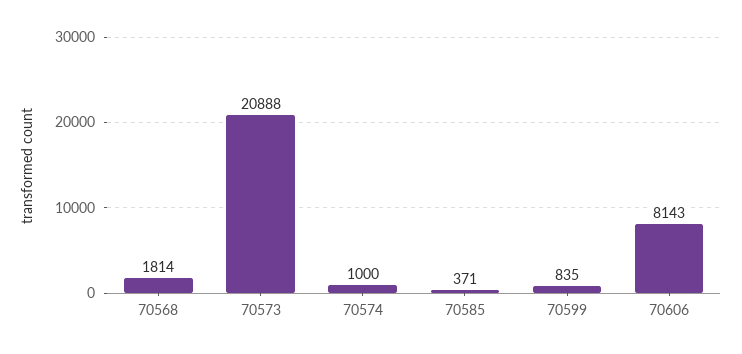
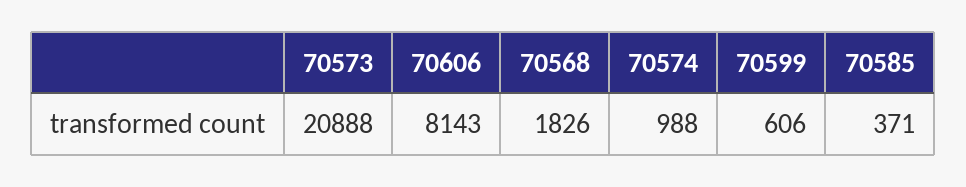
70568: 1814 -> 1826
70574: 1000 -> 988
70599: 835 -> 606

